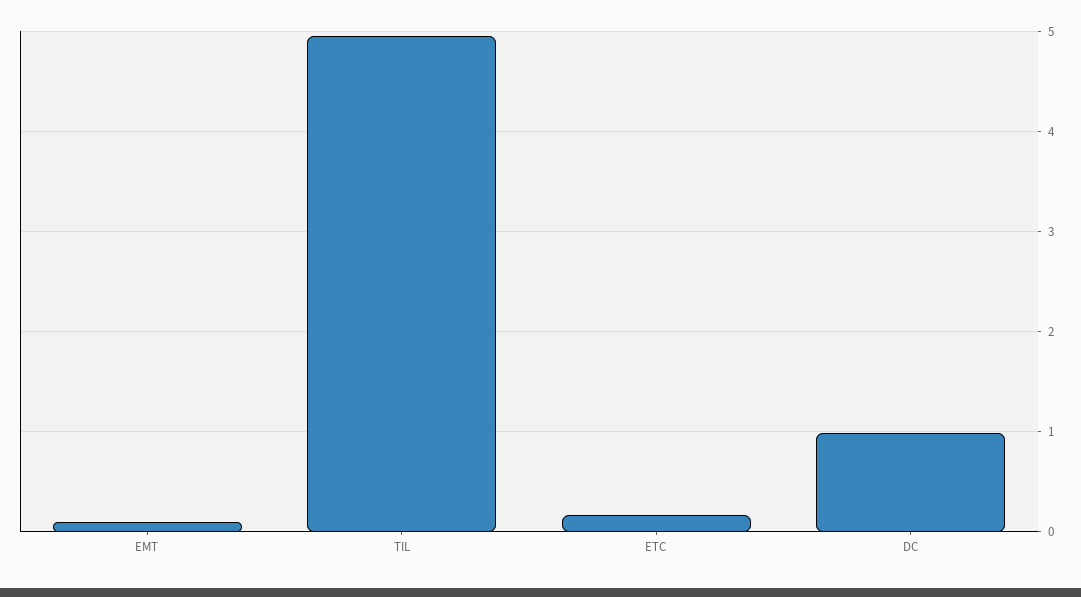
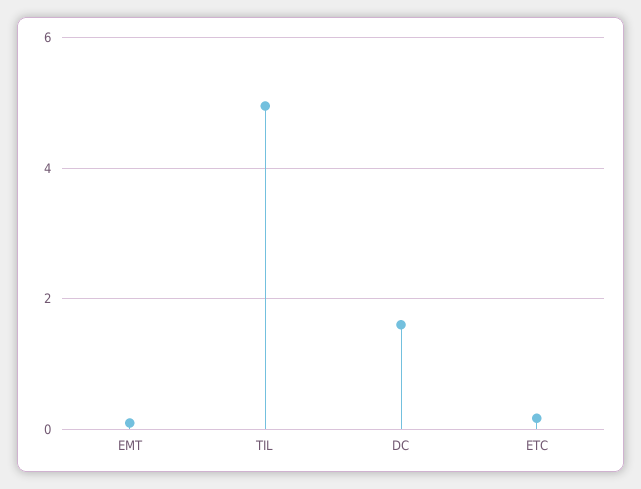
DC: 1 -> 1.6

